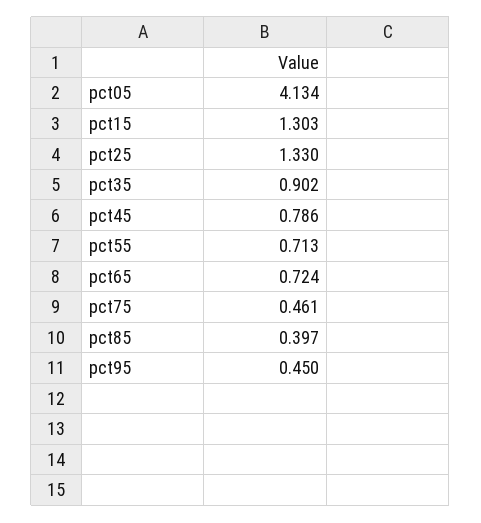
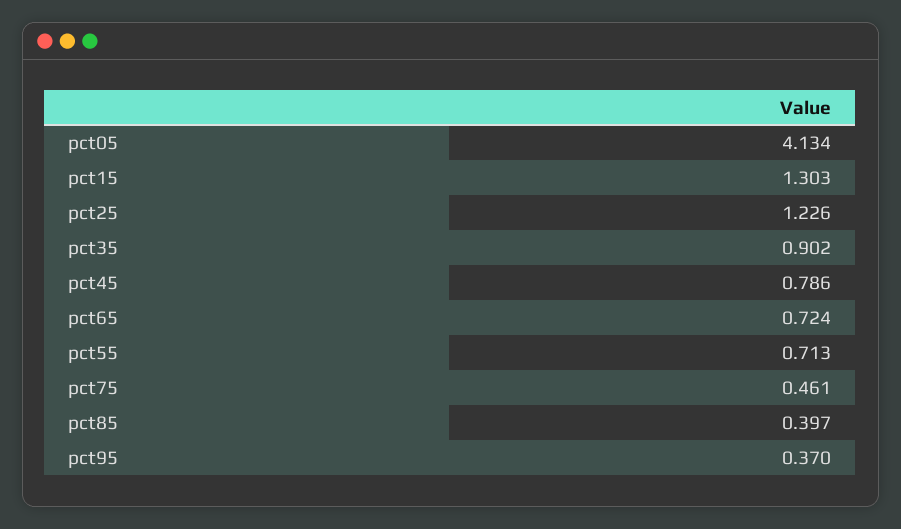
pct25: 1.33 -> 1.226
pct95: 0.45 -> 0.37

